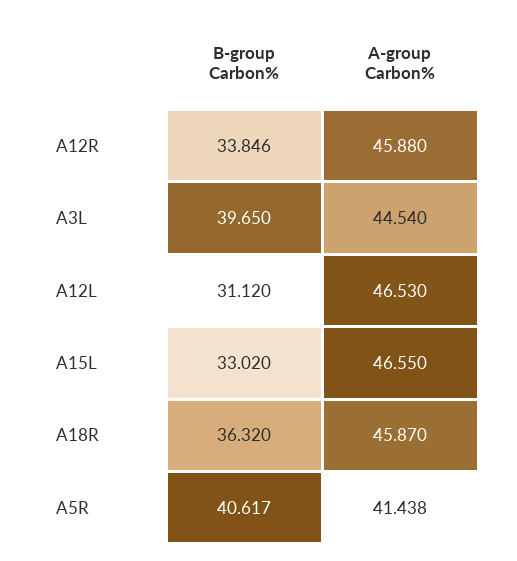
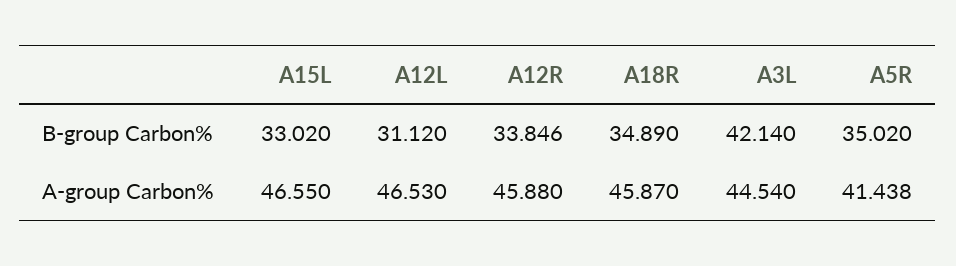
B-group Carbon%, A3L: 39.65 -> 42.14
B-group Carbon%, A18R: 36.32 -> 34.89
B-group Carbon%, A5R: 40.617 -> 35.02

